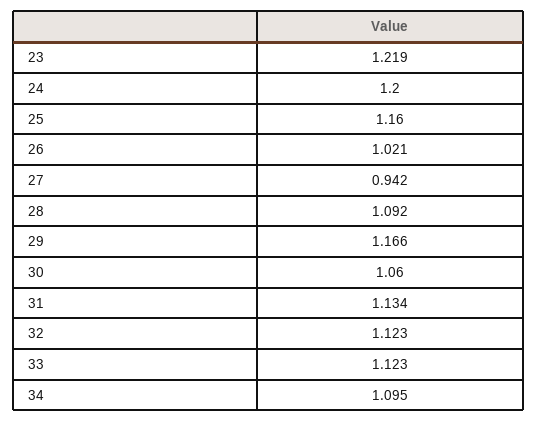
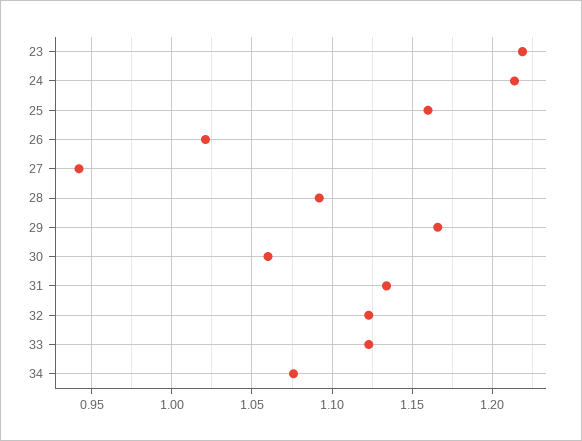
24: 1.2 -> 1.215
34: 1.095 -> 1.075

